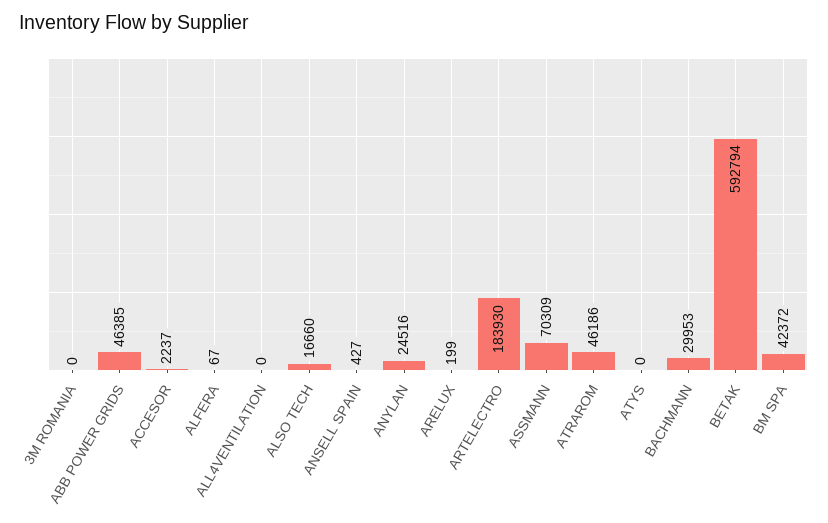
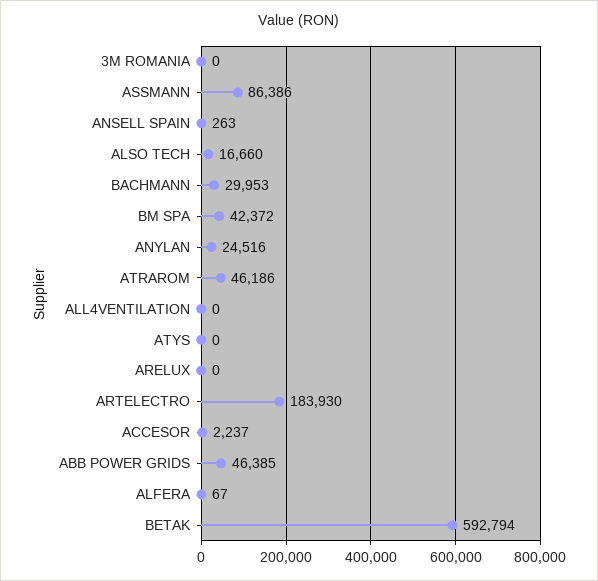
ANSELL SPAIN: 427 -> 263
ARELUX: 199 -> 0
ASSMANN: 70309 -> 86386

